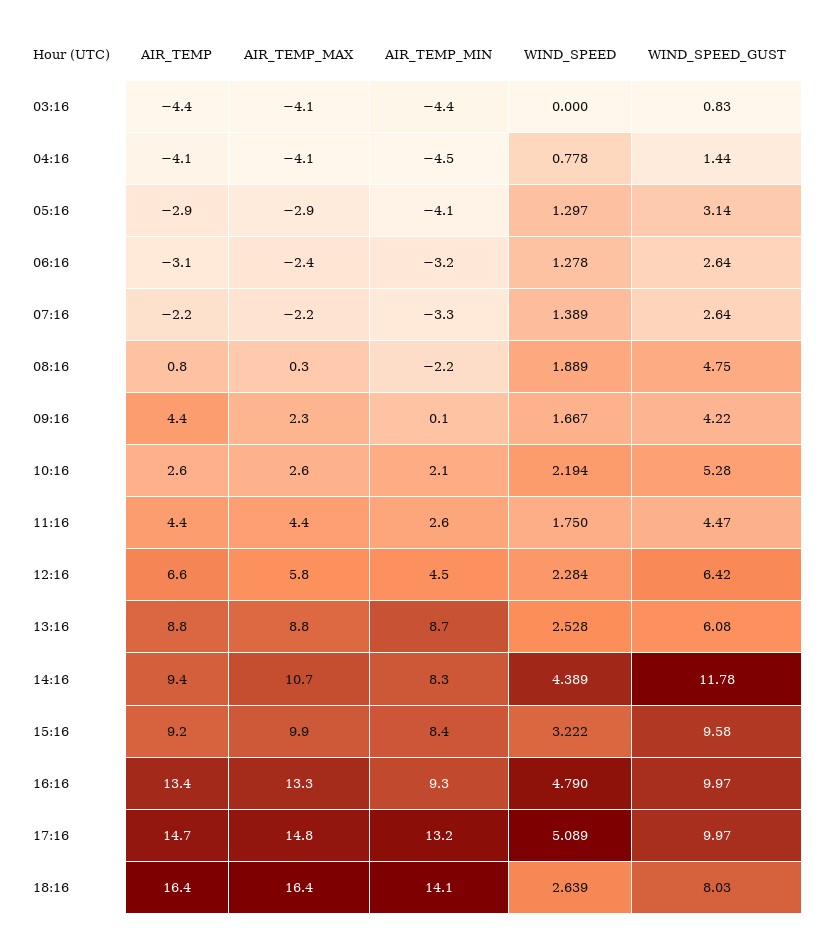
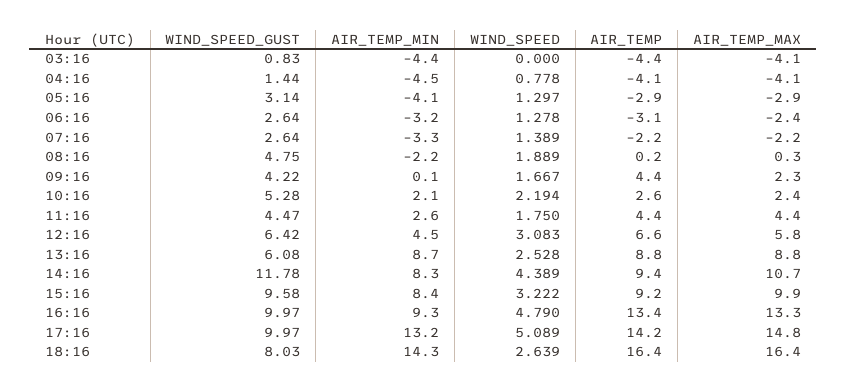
AIR_TEMP, 08:16: 0.8 -> 0.2
AIR_TEMP_MAX, 10:16: 2.6 -> 2.4
WIND_SPEED, 12:16: 2.284 -> 3.083
AIR_TEMP, 17:16: 14.7 -> 14.2
AIR_TEMP_MIN, 18:16: 14.1 -> 14.3

